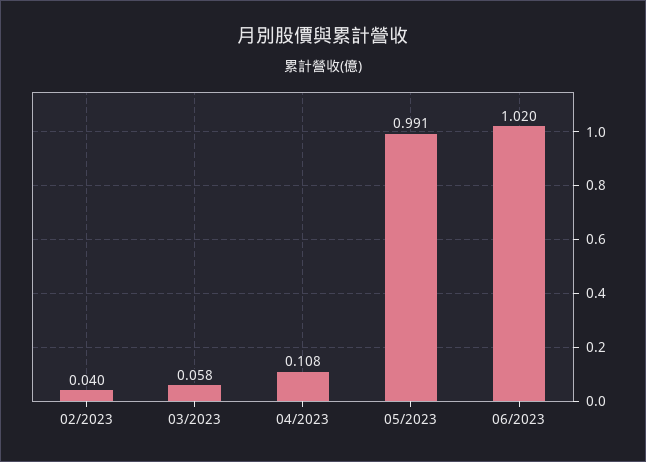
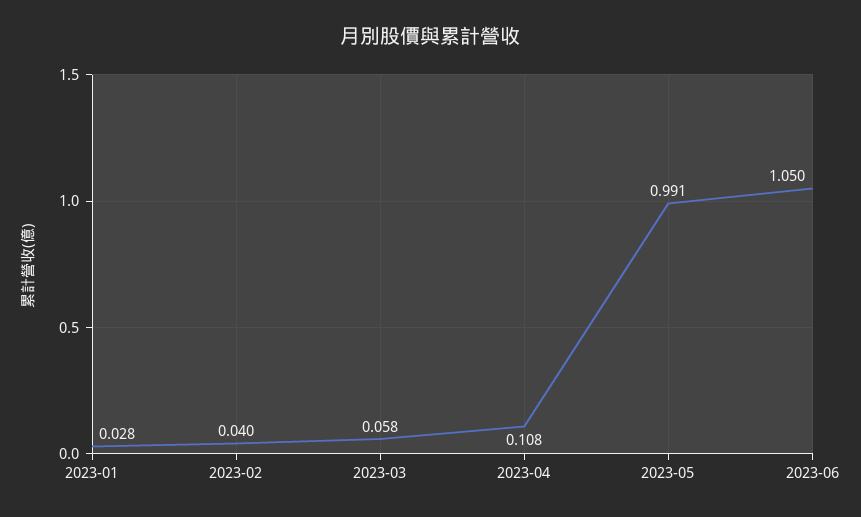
06/2023: 1.02 -> 1.05
2023-01: none -> 0.028

